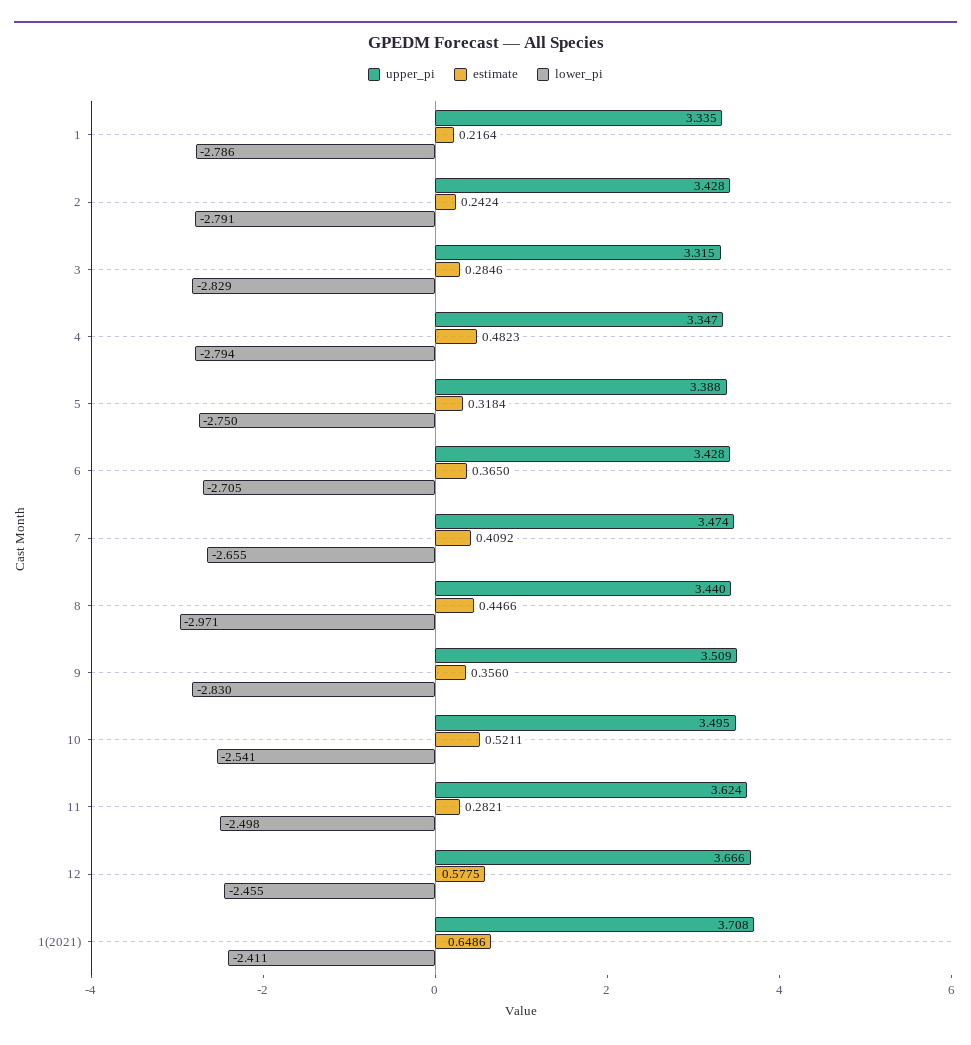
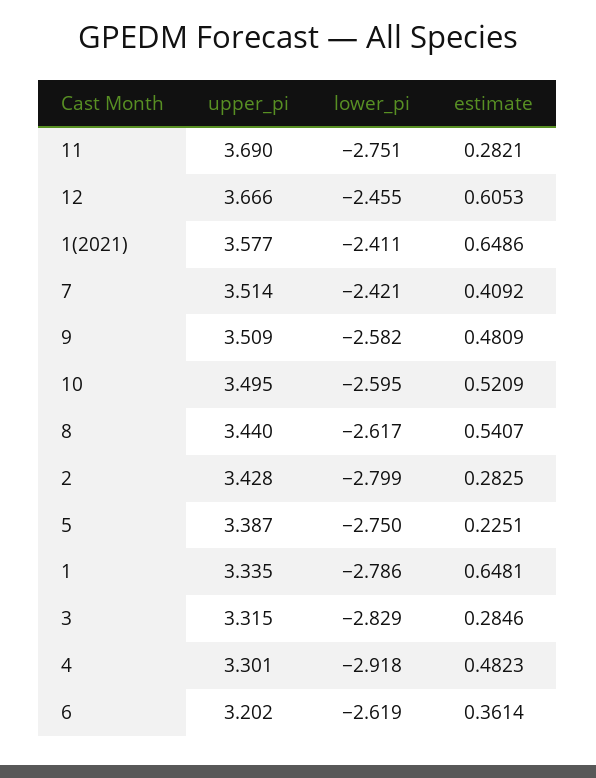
estimate, 1: 0.2164 -> 0.6481
estimate, 2: 0.2424 -> 0.2825
lower_pi, 2: -2.791 -> -2.799
upper_pi, 4: 3.347 -> 3.301
lower_pi, 4: -2.794 -> -2.918
upper_pi, 5: 3.388 -> 3.387
estimate, 5: 0.3184 -> 0.2251
upper_pi, 6: 3.428 -> 3.202
estimate, 6: 0.365 -> 0.3614
lower_pi, 6: -2.705 -> -2.619
upper_pi, 7: 3.474 -> 3.514
lower_pi, 7: -2.655 -> -2.421
estimate, 8: 0.4466 -> 0.5407
lower_pi, 8: -2.971 -> -2.617
estimate, 9: 0.356 -> 0.4809
lower_pi, 9: -2.83 -> -2.582
estimate, 10: 0.5211 -> 0.5209
lower_pi, 10: -2.541 -> -2.595
upper_pi, 11: 3.624 -> 3.69
lower_pi, 11: -2.498 -> -2.751
estimate, 12: 0.5775 -> 0.6053
upper_pi, 1(2021): 3.708 -> 3.577

